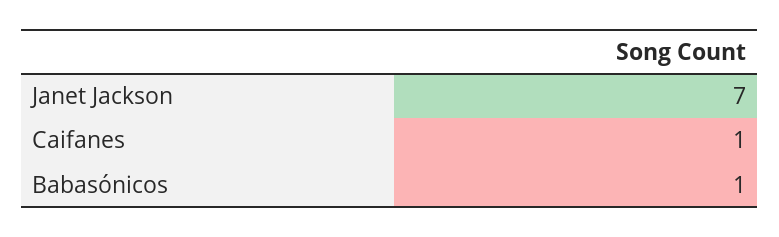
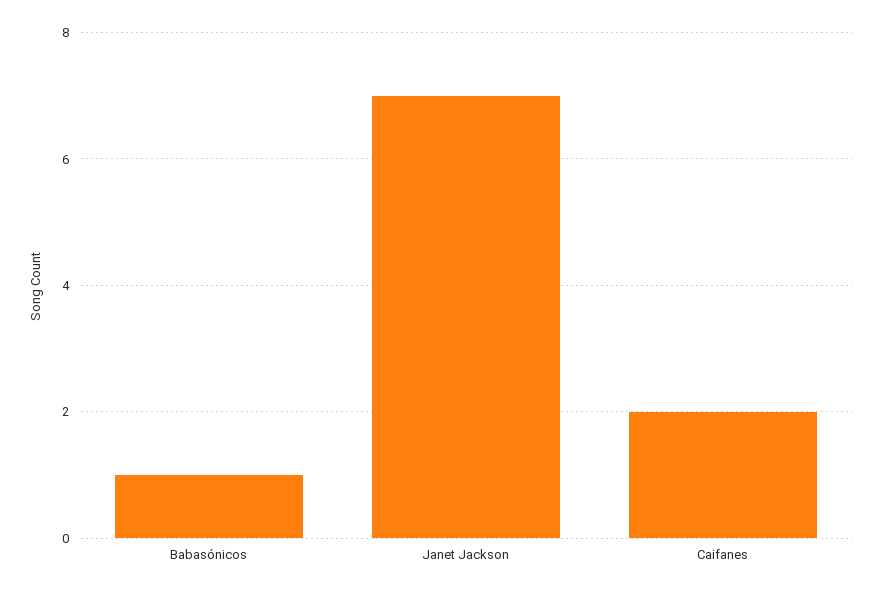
Caifanes: 1 -> 2

